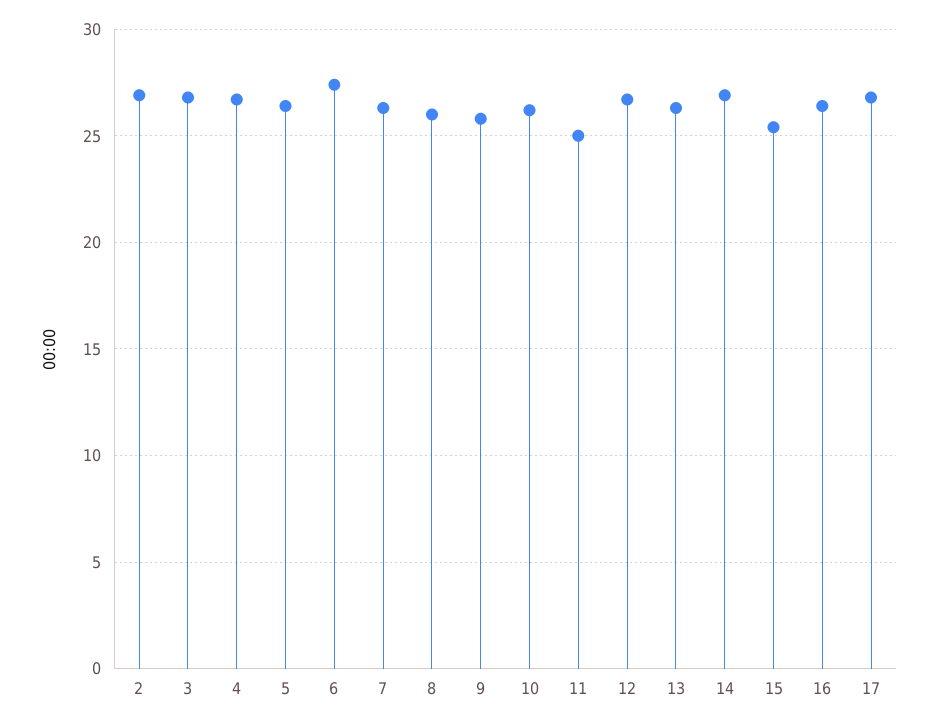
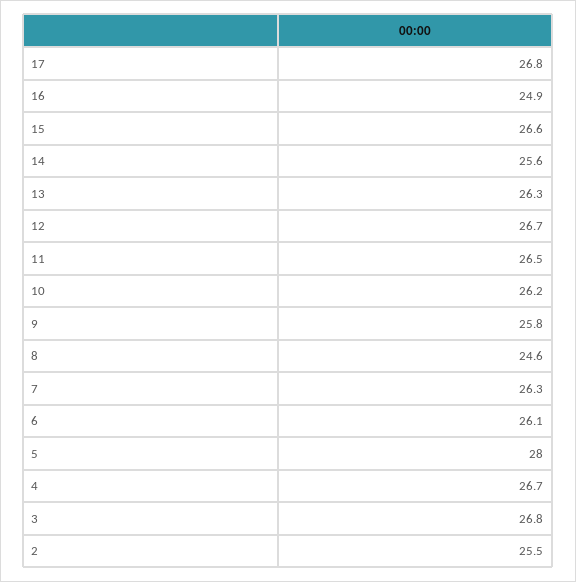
2: 27 -> 25.5
5: 26.5 -> 28
6: 27.5 -> 26.1
8: 26 -> 24.6
11: 25 -> 26.5
14: 27 -> 25.6
15: 25.5 -> 26.6
16: 26.5 -> 24.9

